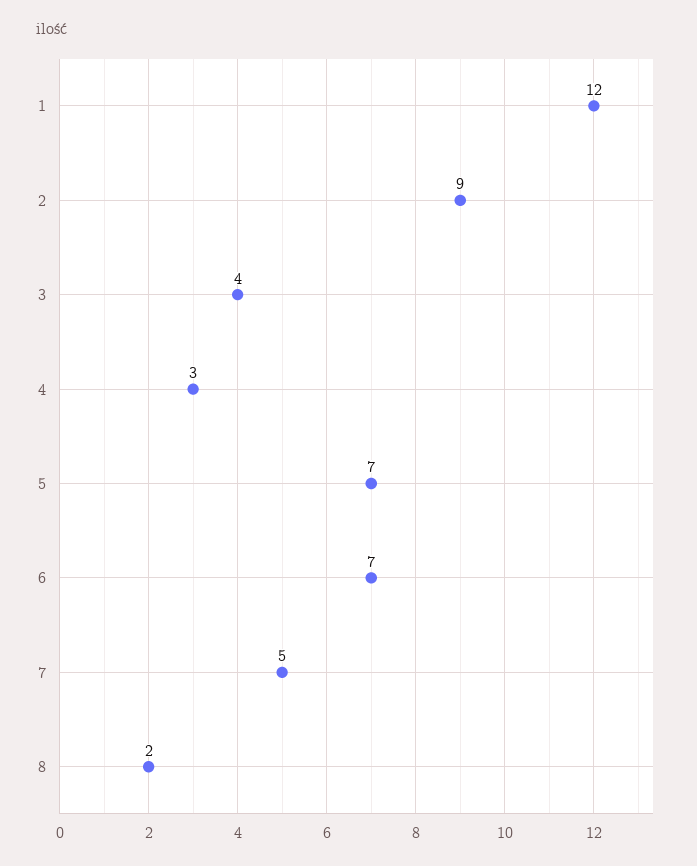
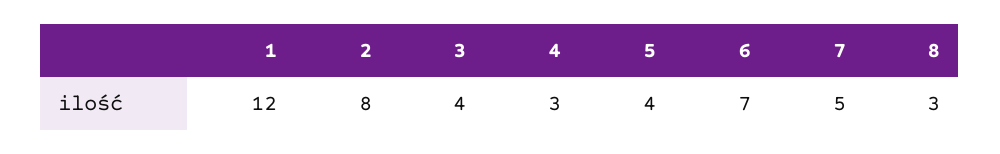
2: 9 -> 8
5: 7 -> 4
8: 2 -> 3

